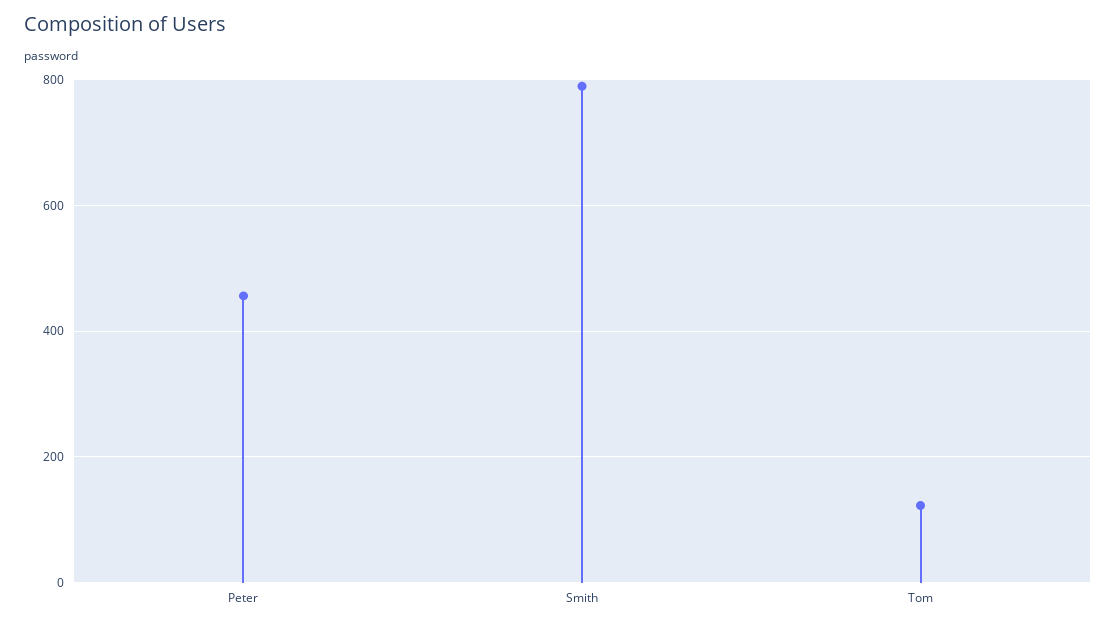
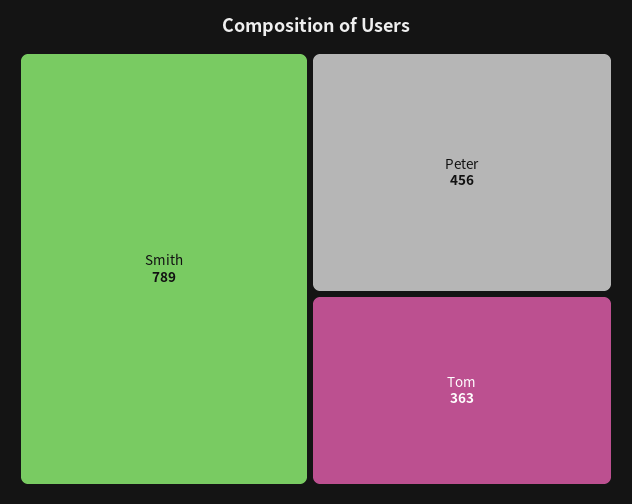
Tom: 120 -> 363

